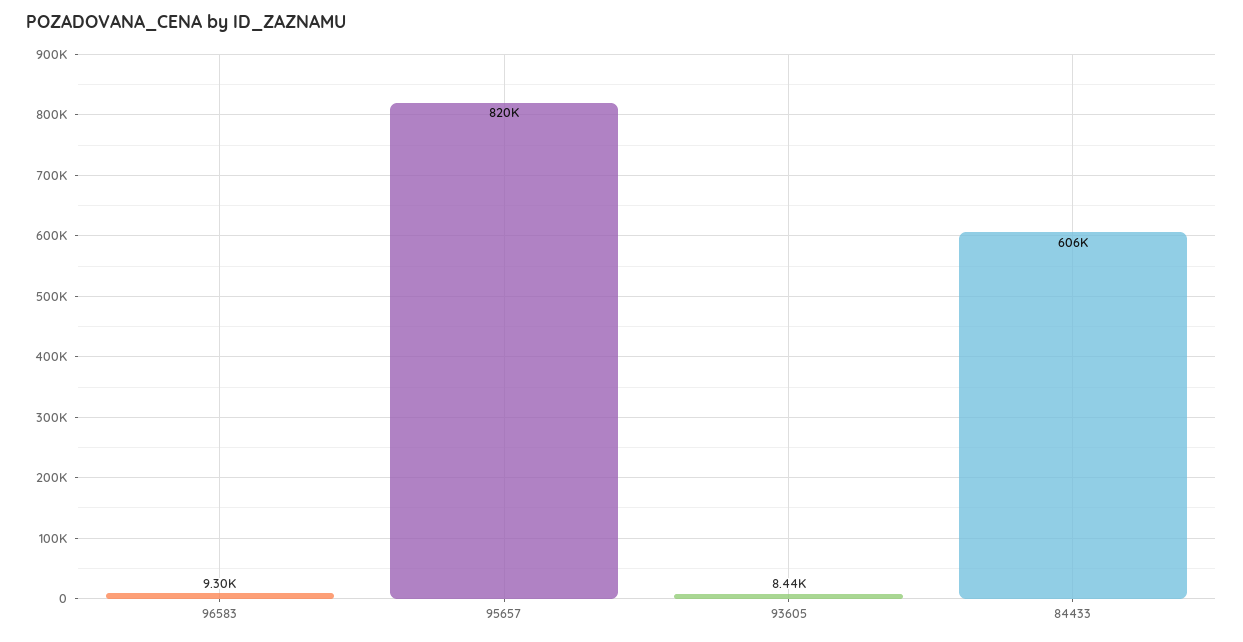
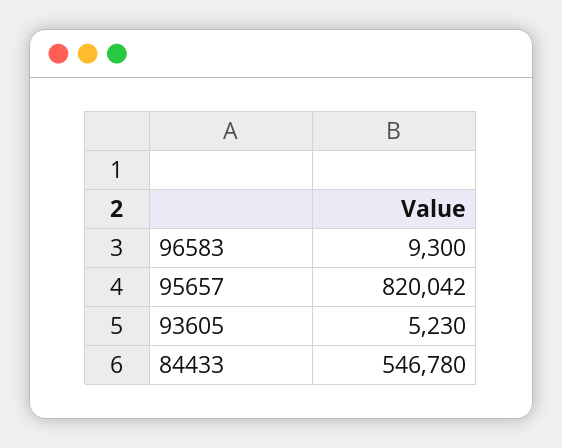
93605: 8440 -> 5230
84433: 606000 -> 546780

